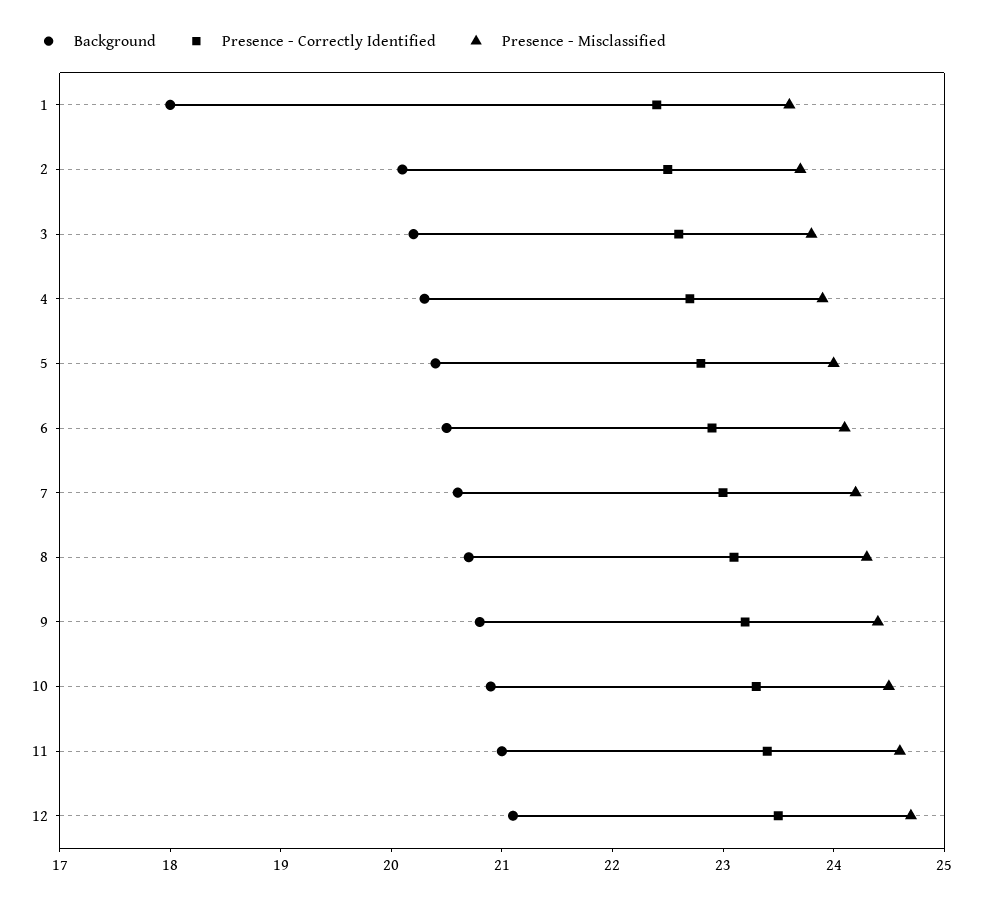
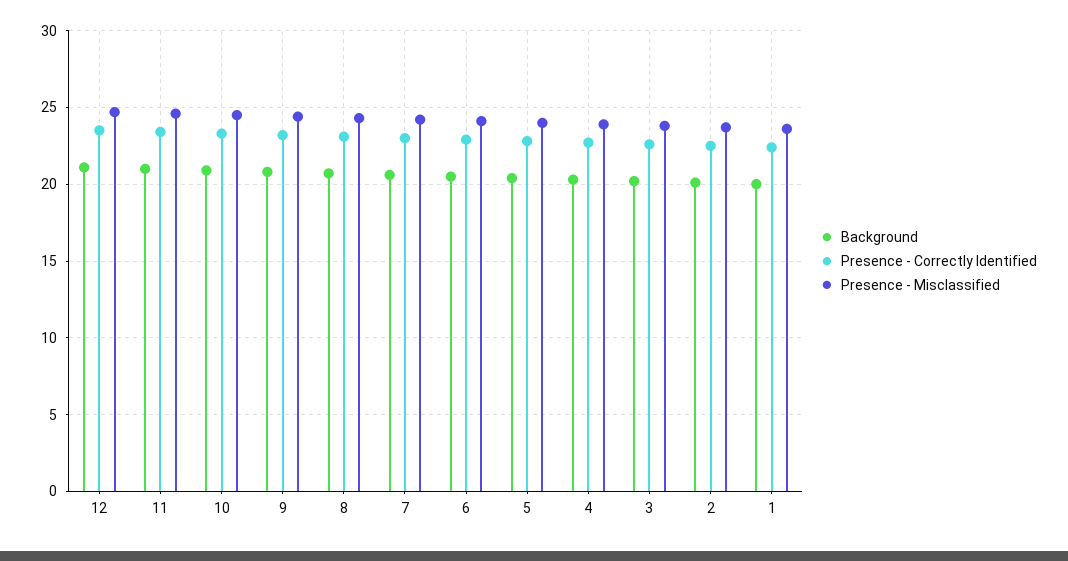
Background, 1: 18 -> 20

